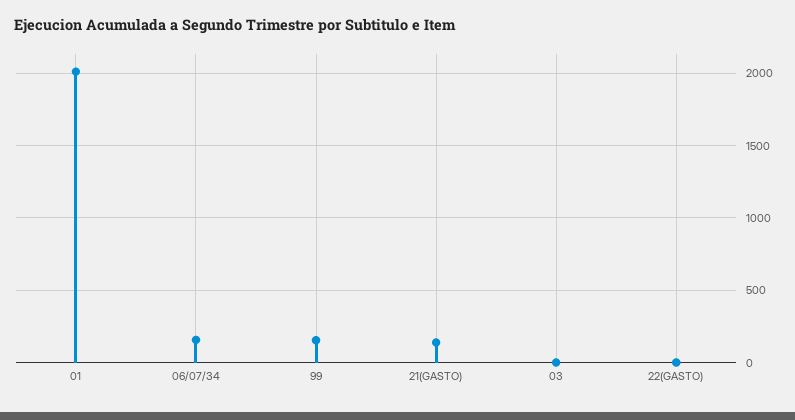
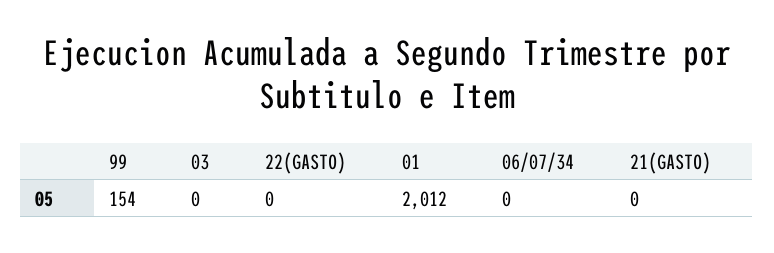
06/07/34: 150 -> 0
21(GASTO): 150 -> 0

